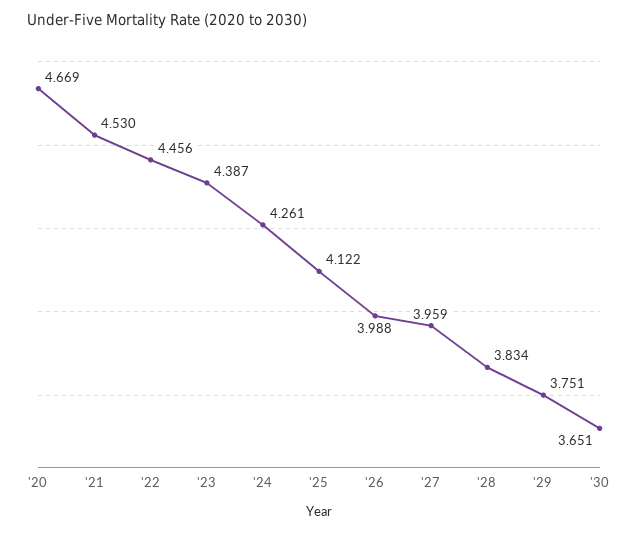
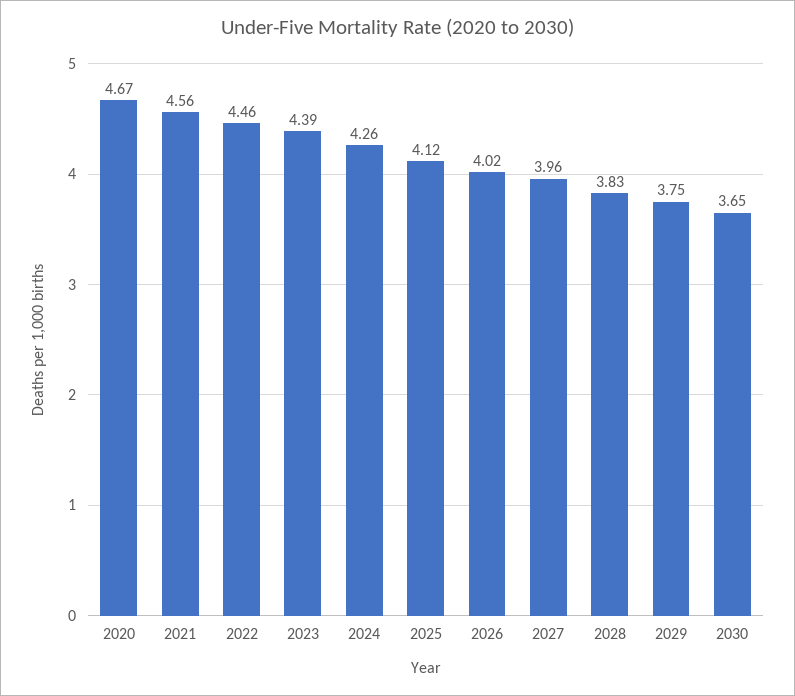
'21: 4.53 -> 4.56
'26: 3.988 -> 4.02

